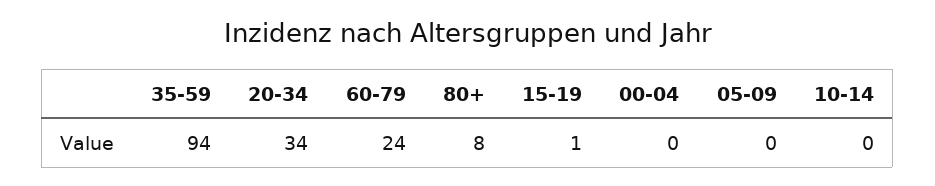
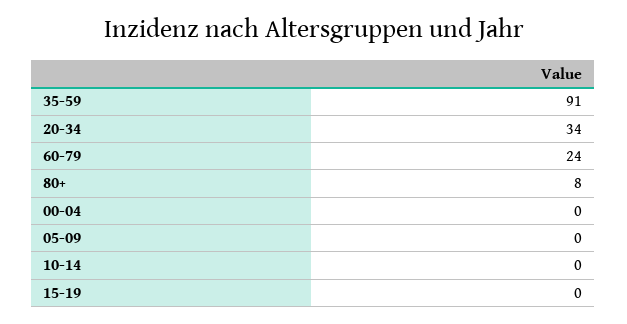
35-59: 94 -> 91
15-19: 1 -> 0

